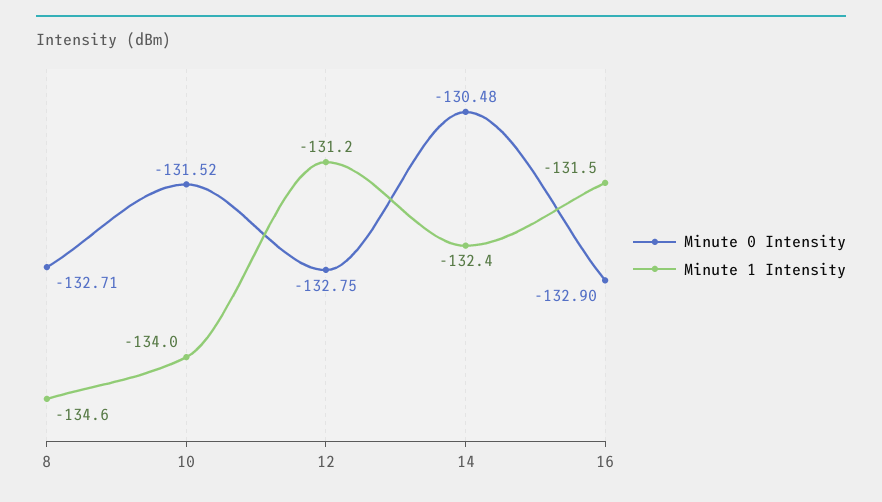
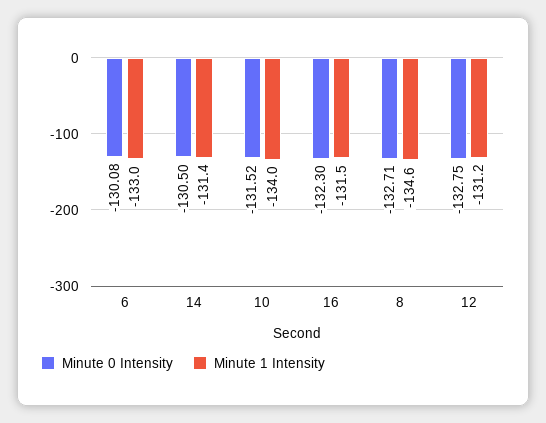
Minute 0 Intensity, 14: -130.48 -> -130.5
Minute 1 Intensity, 14: -132.4 -> -131.4
Minute 0 Intensity, 16: -132.9 -> -132.3
Minute 0 Intensity, 6: none -> -130.08
Minute 1 Intensity, 6: none -> -133

